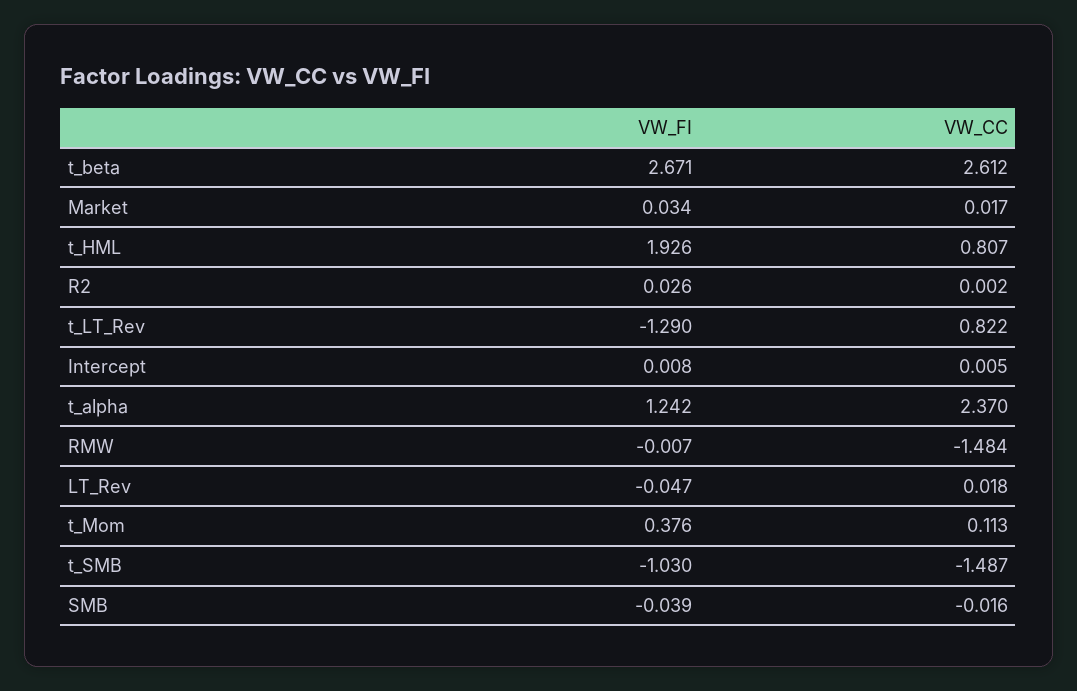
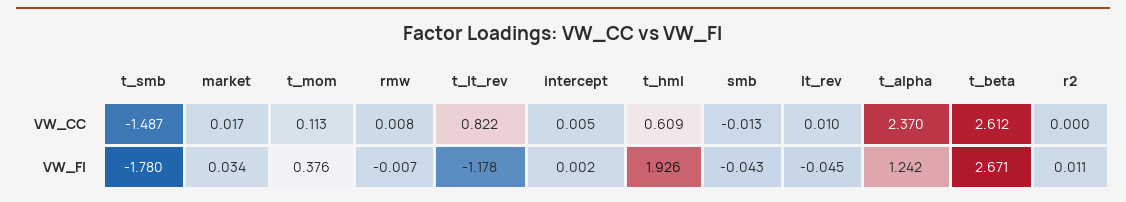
VW_CC, t_HML: 0.807 -> 0.609
VW_FI, R2: 0.026 -> 0.011
VW_CC, R2: 0.002 -> 0
VW_FI, t_LT_Rev: -1.29 -> -1.178
VW_FI, Intercept: 0.008 -> 0.002
VW_CC, RMW: -1.484 -> 0.008
VW_FI, LT_Rev: -0.047 -> -0.045
VW_CC, LT_Rev: 0.018 -> 0.01
VW_FI, t_SMB: -1.03 -> -1.78
VW_FI, SMB: -0.039 -> -0.043
VW_CC, SMB: -0.016 -> -0.013

